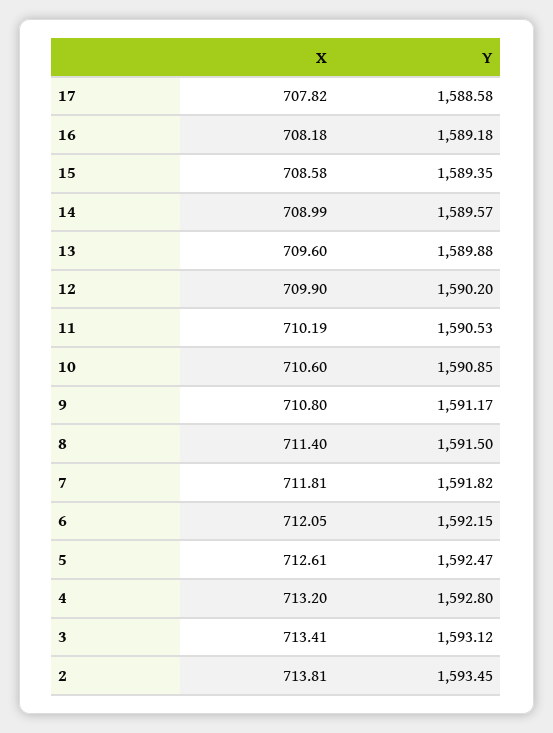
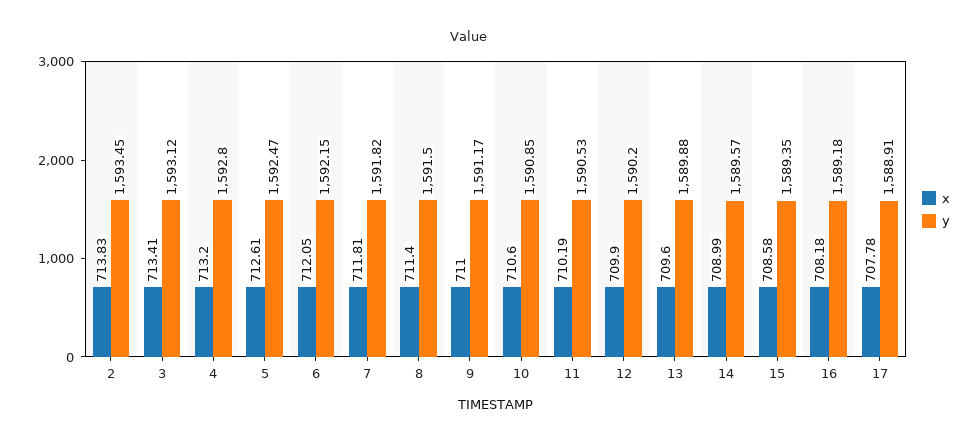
X, 17: 707.82 -> 707.78
Y, 17: 1588.58 -> 1588.91
X, 9: 710.8 -> 711
X, 2: 713.81 -> 713.83

